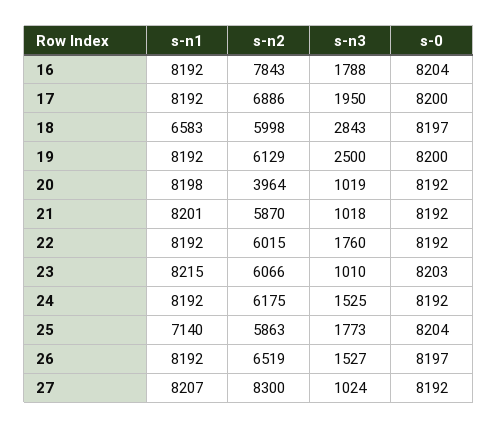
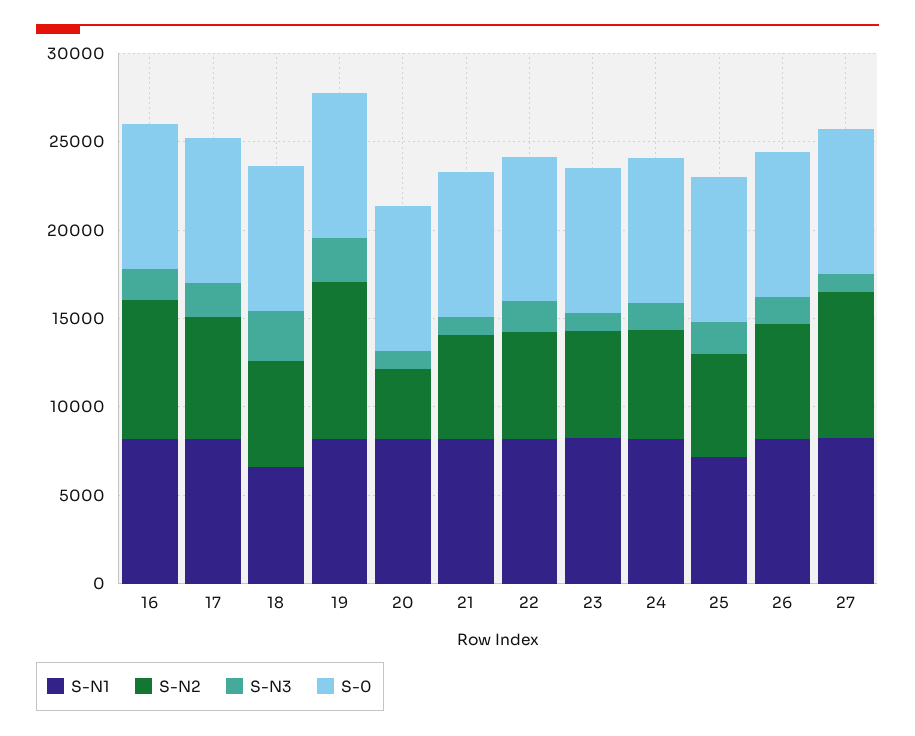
s-n2, 19: 6129 -> 9000

